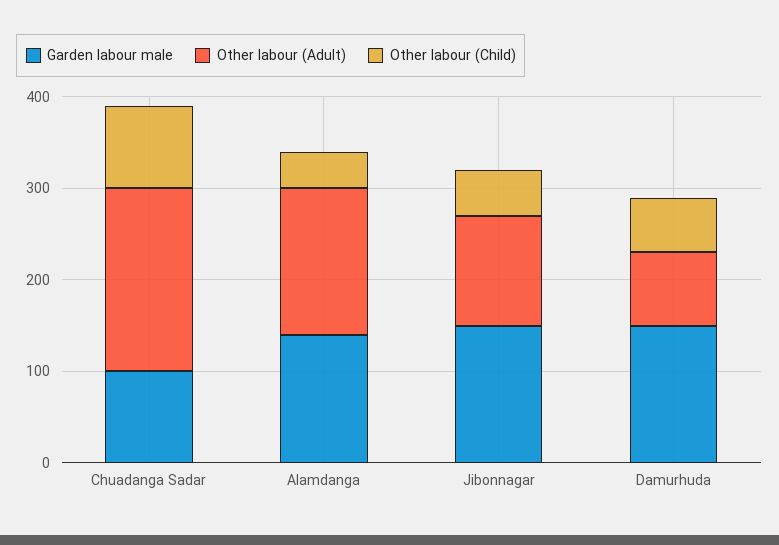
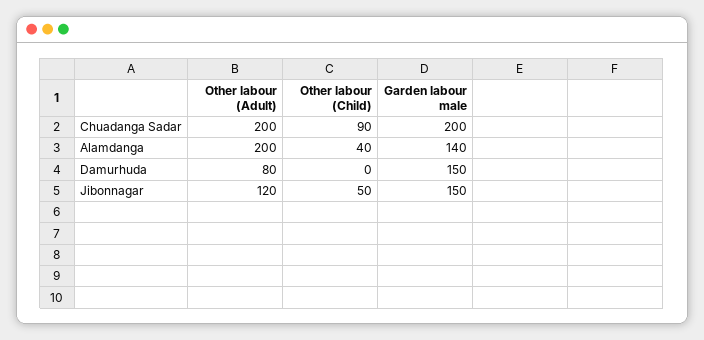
Garden labour male, Chuadanga Sadar: 100 -> 200
Other labour (Adult), Alamdanga: 160 -> 200
Other labour (Child), Damurhuda: 60 -> 0

